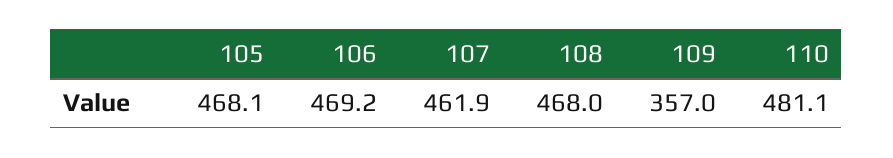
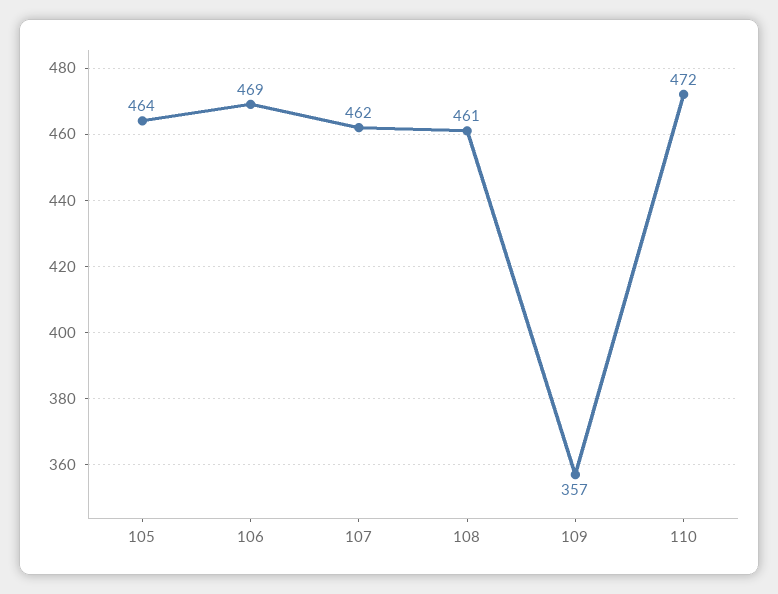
105: 468.1 -> 464
108: 468 -> 461
110: 481.1 -> 472

